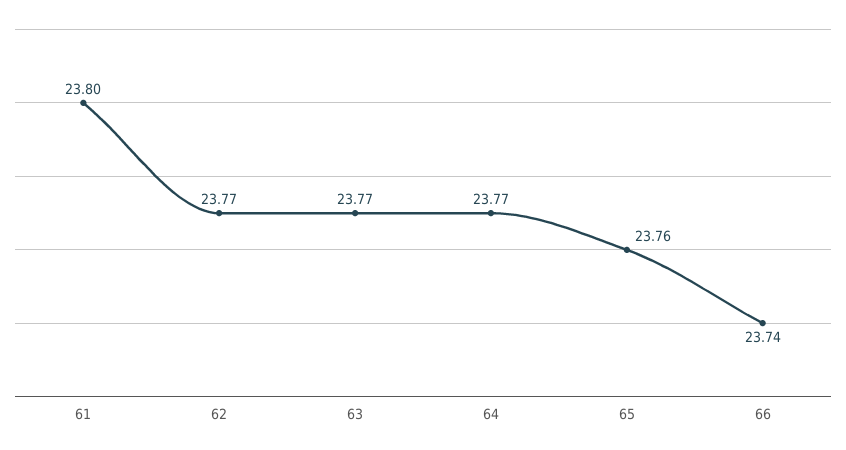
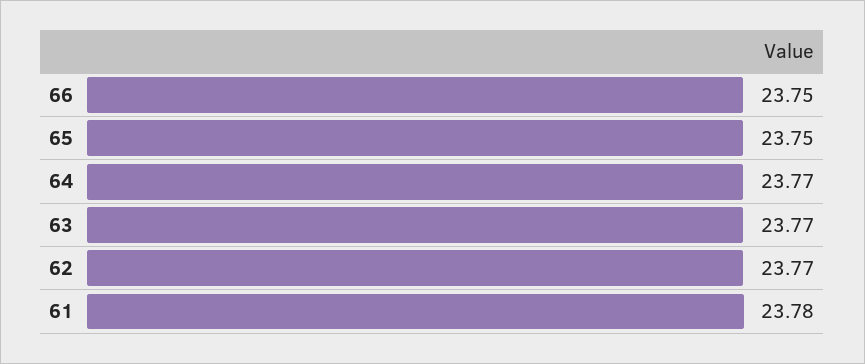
61: 23.8 -> 23.78
65: 23.76 -> 23.75
66: 23.74 -> 23.75

